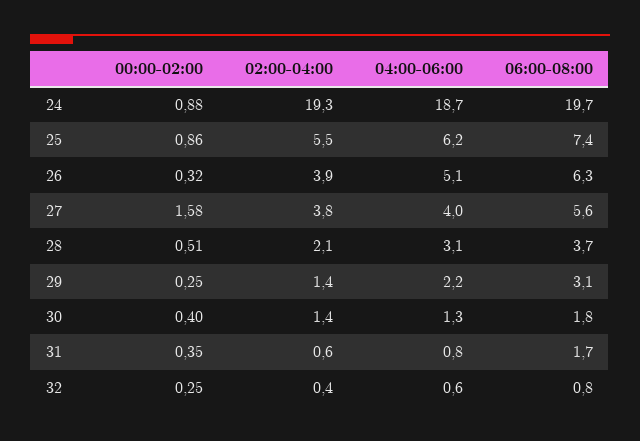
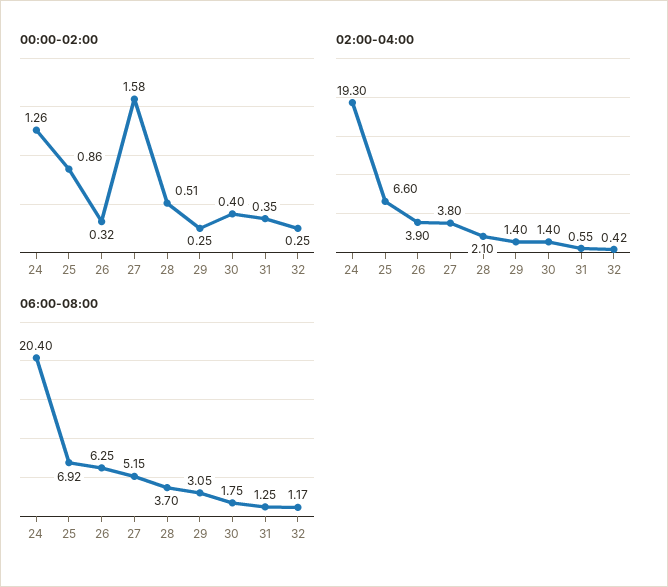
00:00-02:00, 24: 0.88 -> 1.26
04:00-06:00, 24: 18.7 -> none
06:00-08:00, 24: 19.7 -> 20.4
02:00-04:00, 25: 5.5 -> 6.6
04:00-06:00, 25: 6.2 -> none
06:00-08:00, 25: 7.4 -> 6.92
04:00-06:00, 26: 5.1 -> none
04:00-06:00, 27: 4 -> none
06:00-08:00, 27: 5.6 -> 5.15
04:00-06:00, 28: 3.1 -> none
04:00-06:00, 29: 2.2 -> none
04:00-06:00, 30: 1.3 -> none
04:00-06:00, 31: 0.8 -> none
06:00-08:00, 31: 1.7 -> 1.25
04:00-06:00, 32: 0.6 -> none
06:00-08:00, 32: 0.8 -> 1.17

